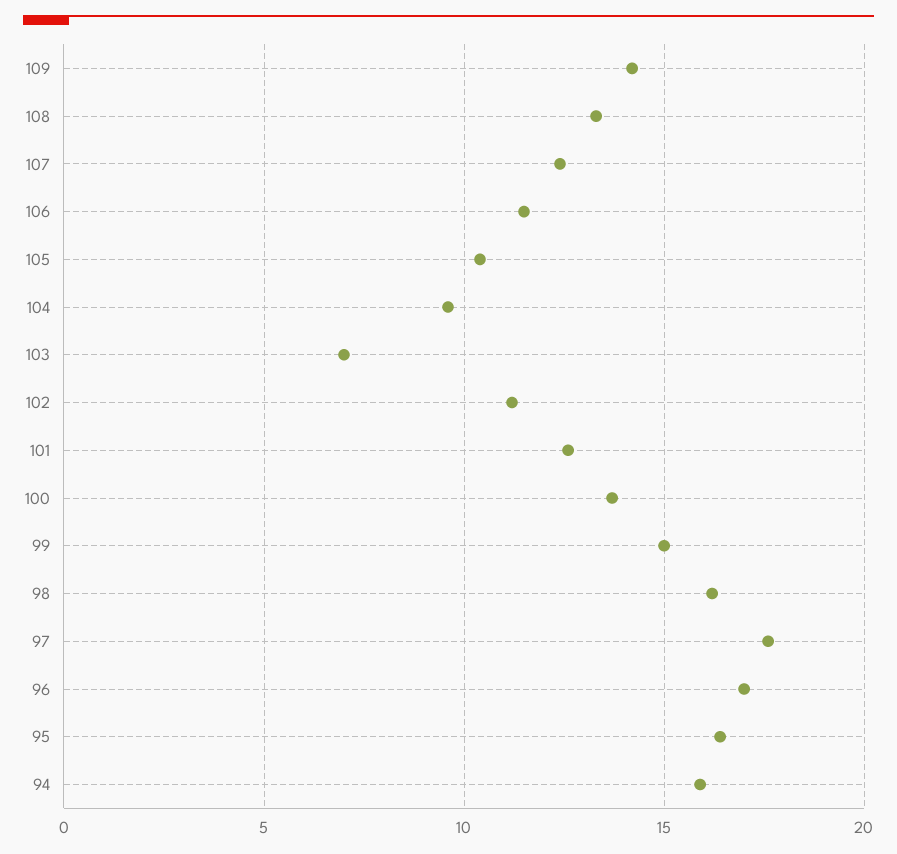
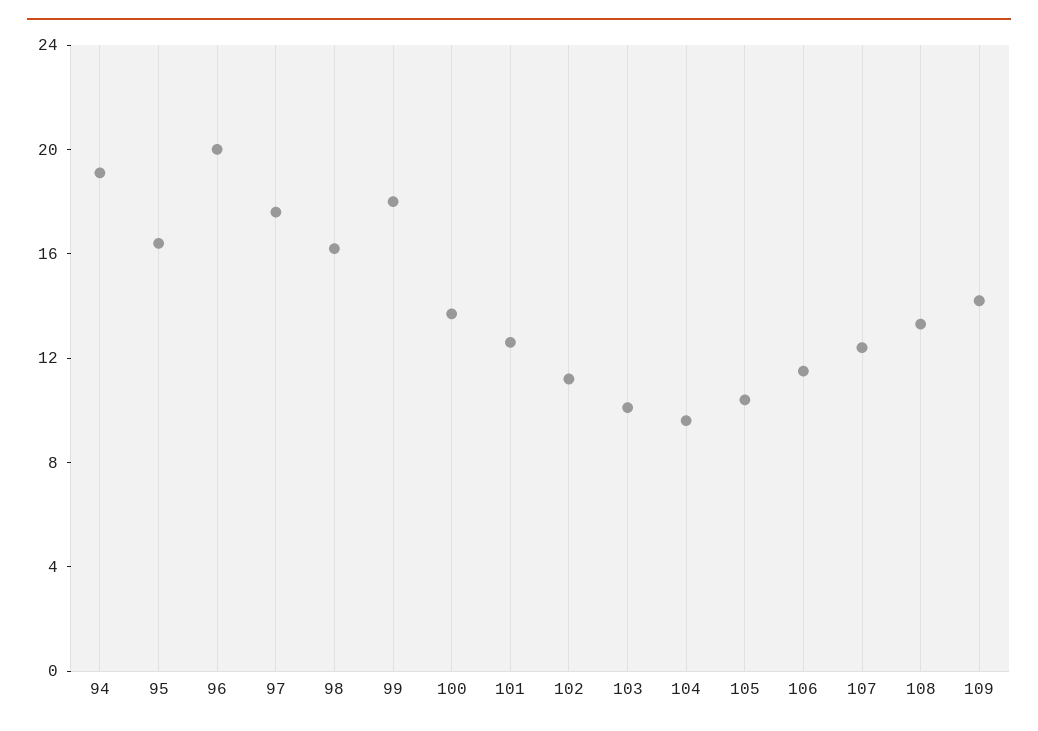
103: 7 -> 10
99: 15 -> 18
96: 17 -> 20
94: 16 -> 19

